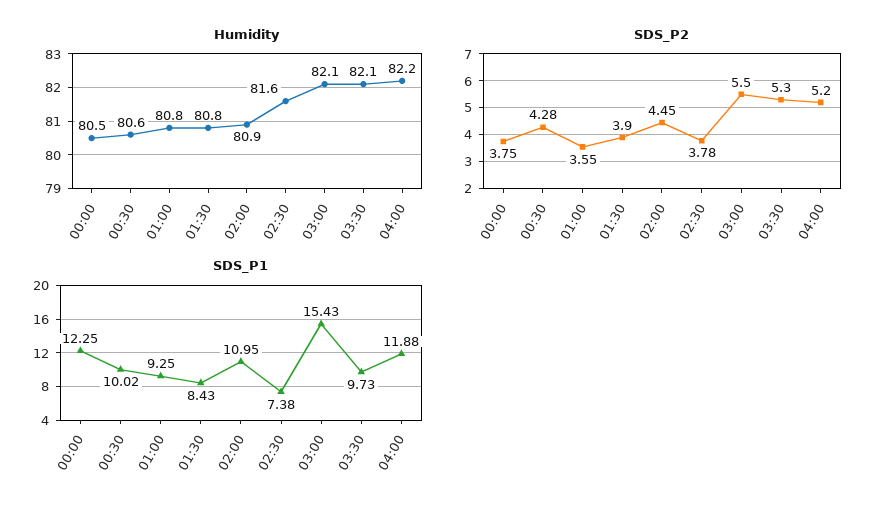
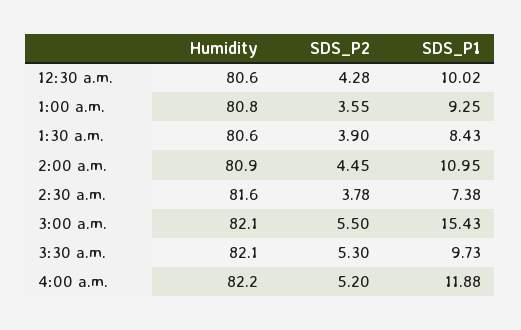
Humidity, 00:00: 80.5 -> none
Humidity, 01:30: 80.8 -> 80.6
SDS_P2, 00:00: 3.75 -> none
SDS_P1, 00:00: 12.25 -> none

